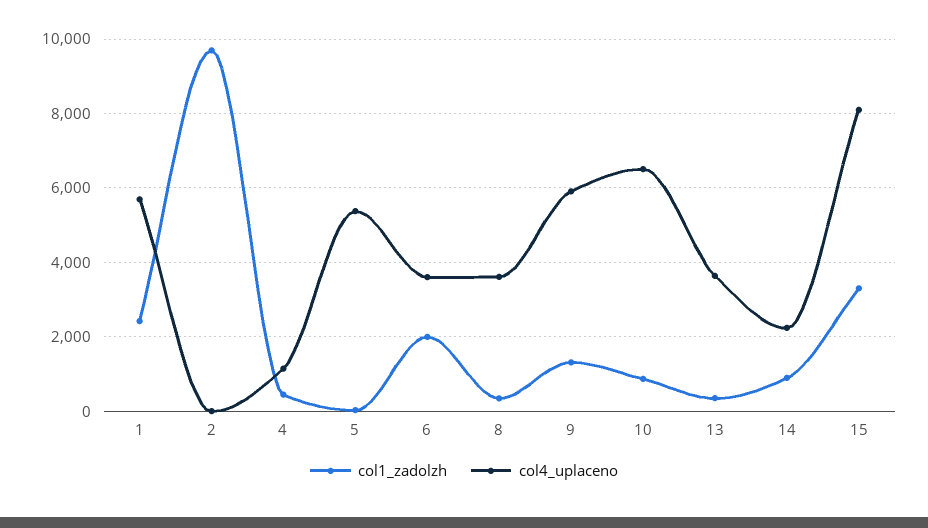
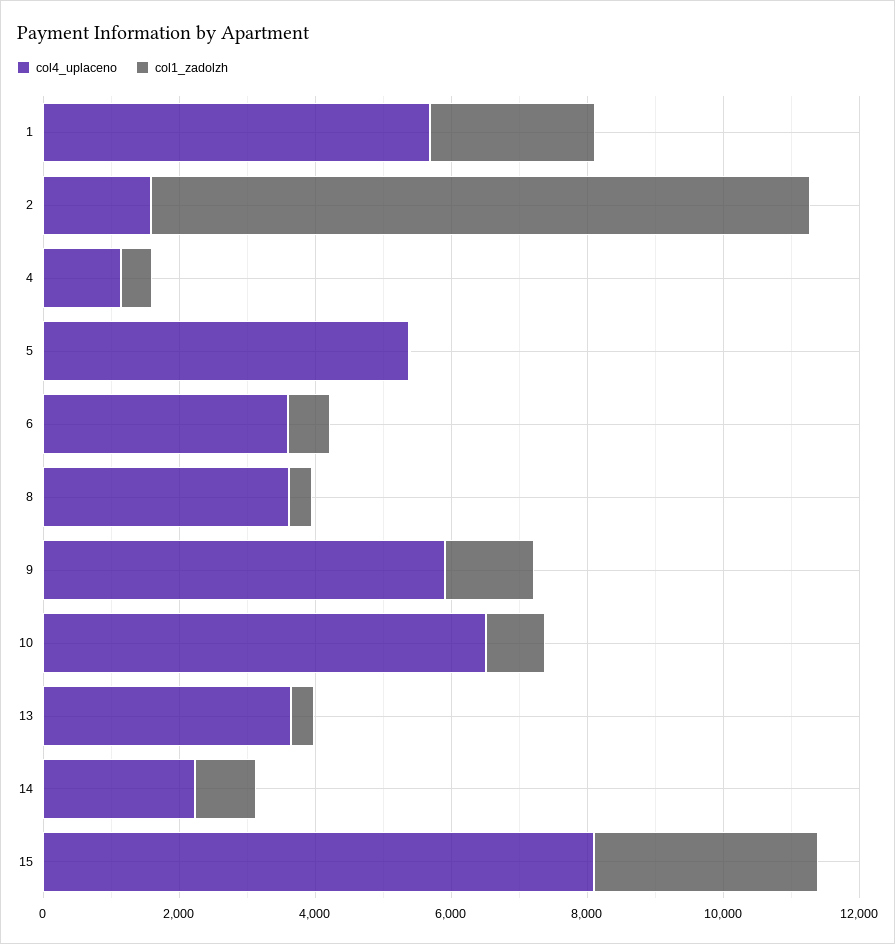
col4_uplaceno, 2: 0 -> 1500
col1_zadolzh, 6: 2000 -> 500

